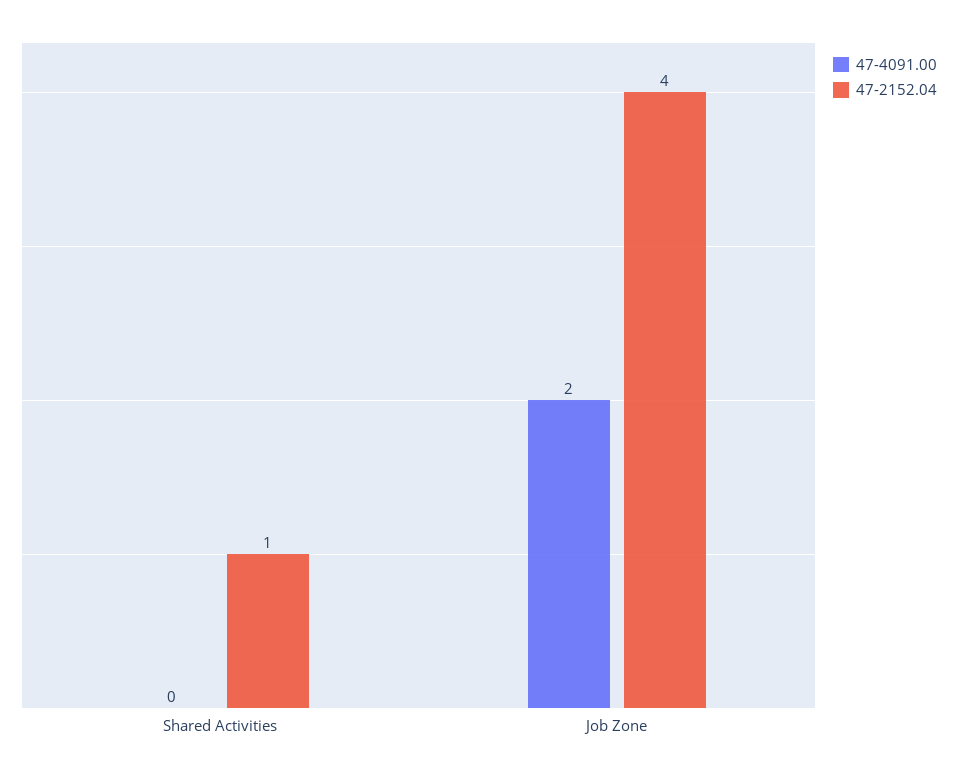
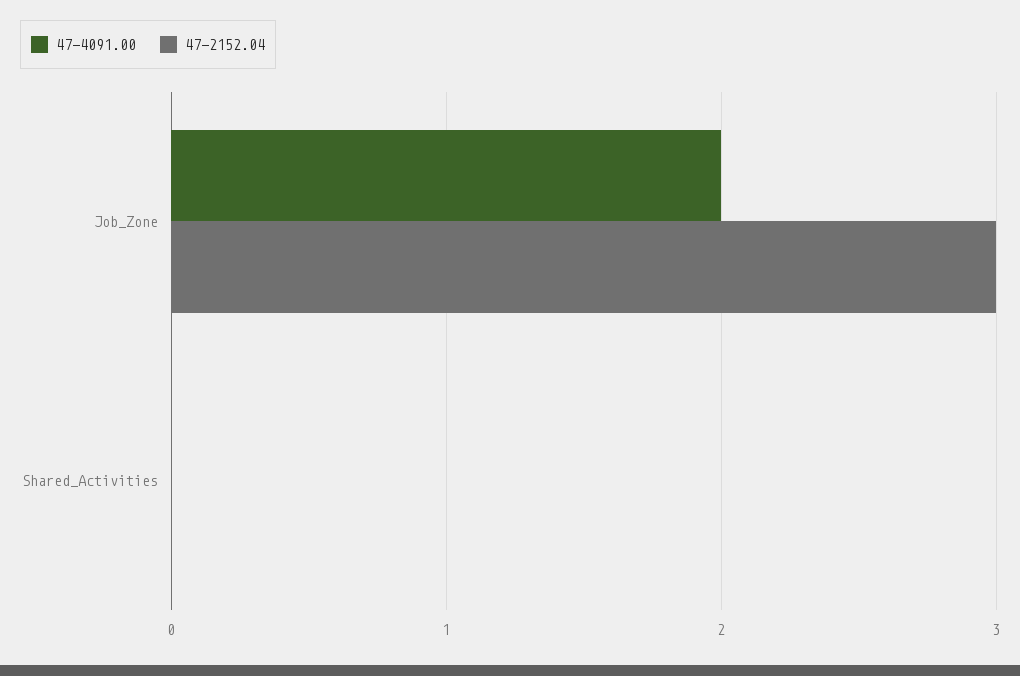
47-2152.04, Shared Activities: 1 -> 0
47-2152.04, Job Zone: 4 -> 3

